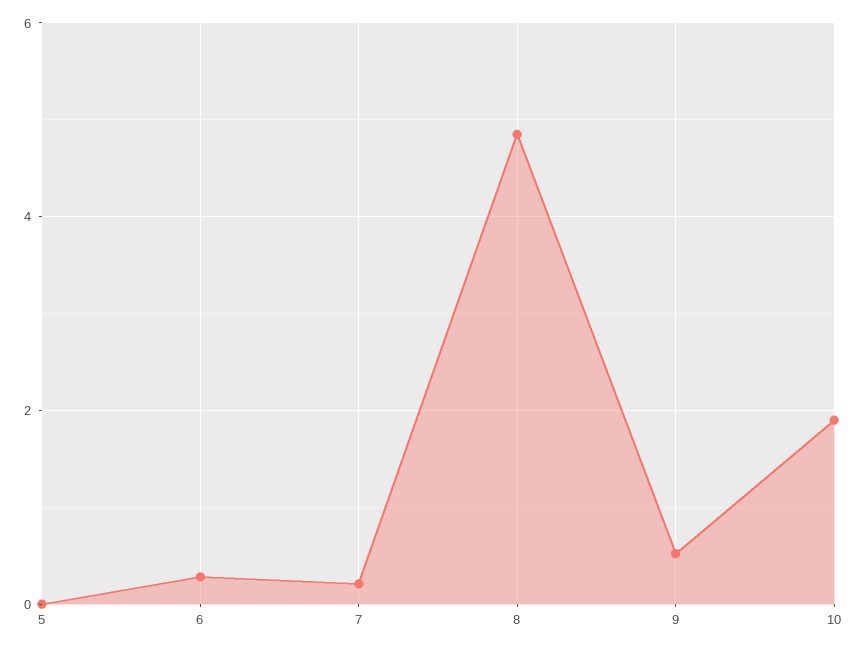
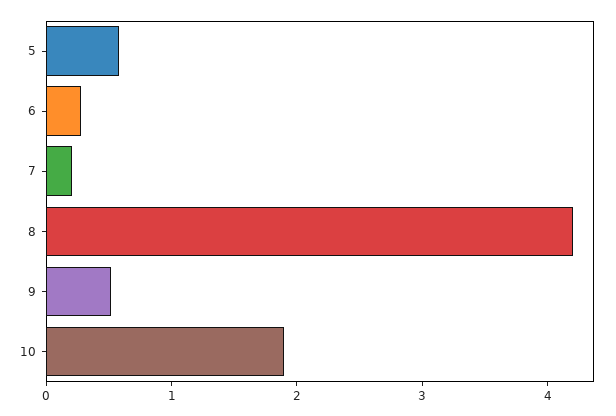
5: 0 -> 0.6
8: 4.8 -> 4.2

